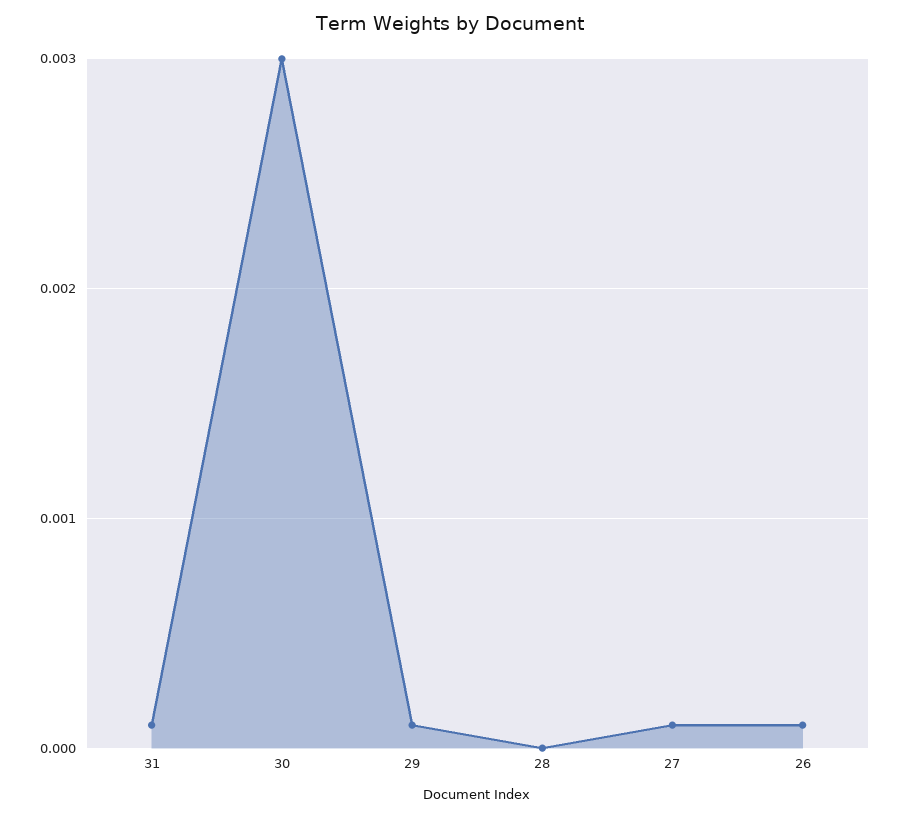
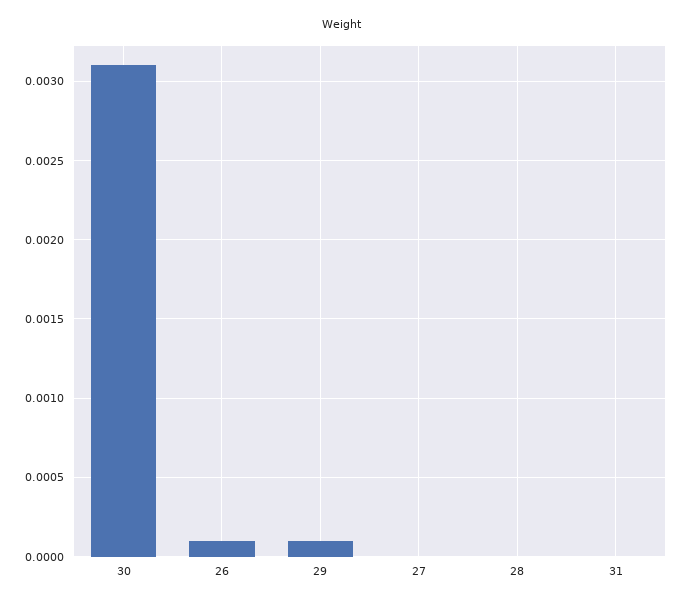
31: 0.0001 -> 0
30: 0.003 -> 0.0031
27: 0.0001 -> 0

